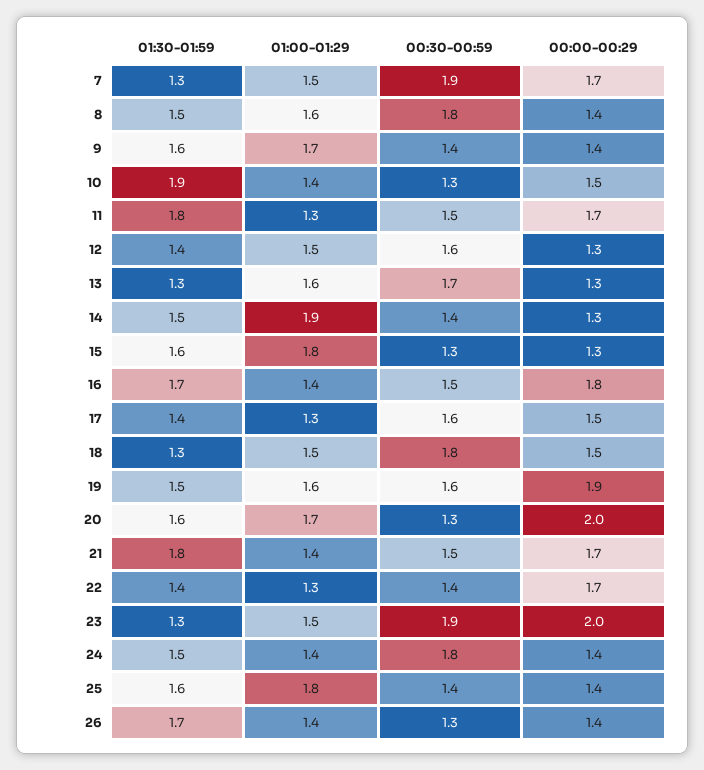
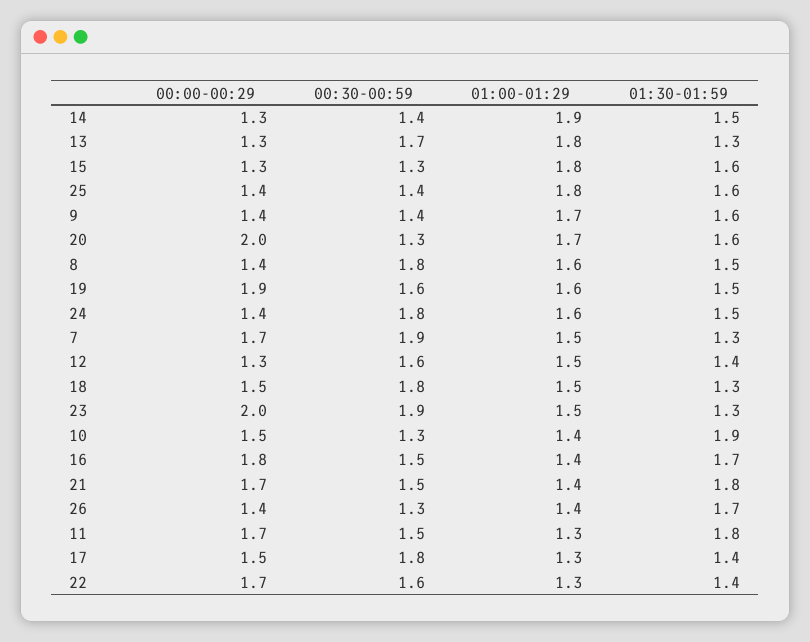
01:00-01:29, 13: 1.6 -> 1.8
00:30-00:59, 17: 1.6 -> 1.8
00:30-00:59, 22: 1.4 -> 1.6
01:00-01:29, 24: 1.4 -> 1.6

